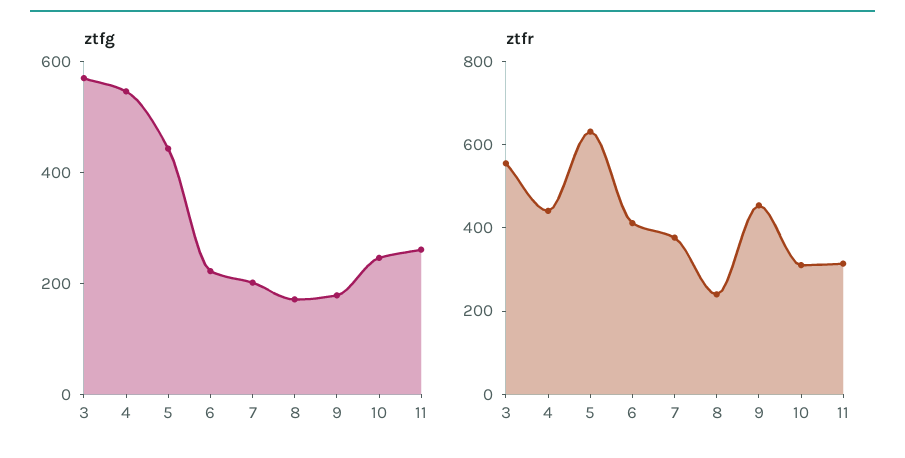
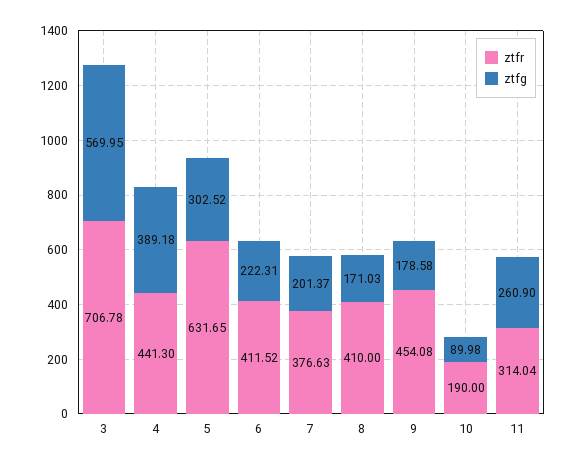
ztfg, 4: 550 -> 389.18
ztfg, 5: 450 -> 302.52
ztfg, 10: 250 -> 89.98
ztfr, 3: 550 -> 706.78
ztfr, 8: 250 -> 410
ztfr, 10: 300 -> 190

